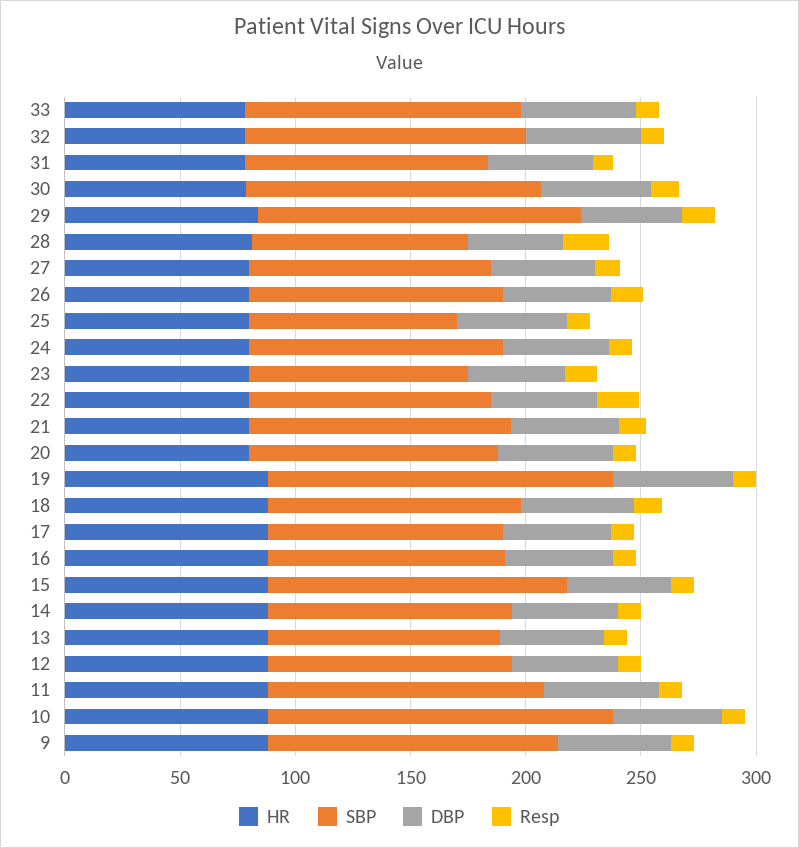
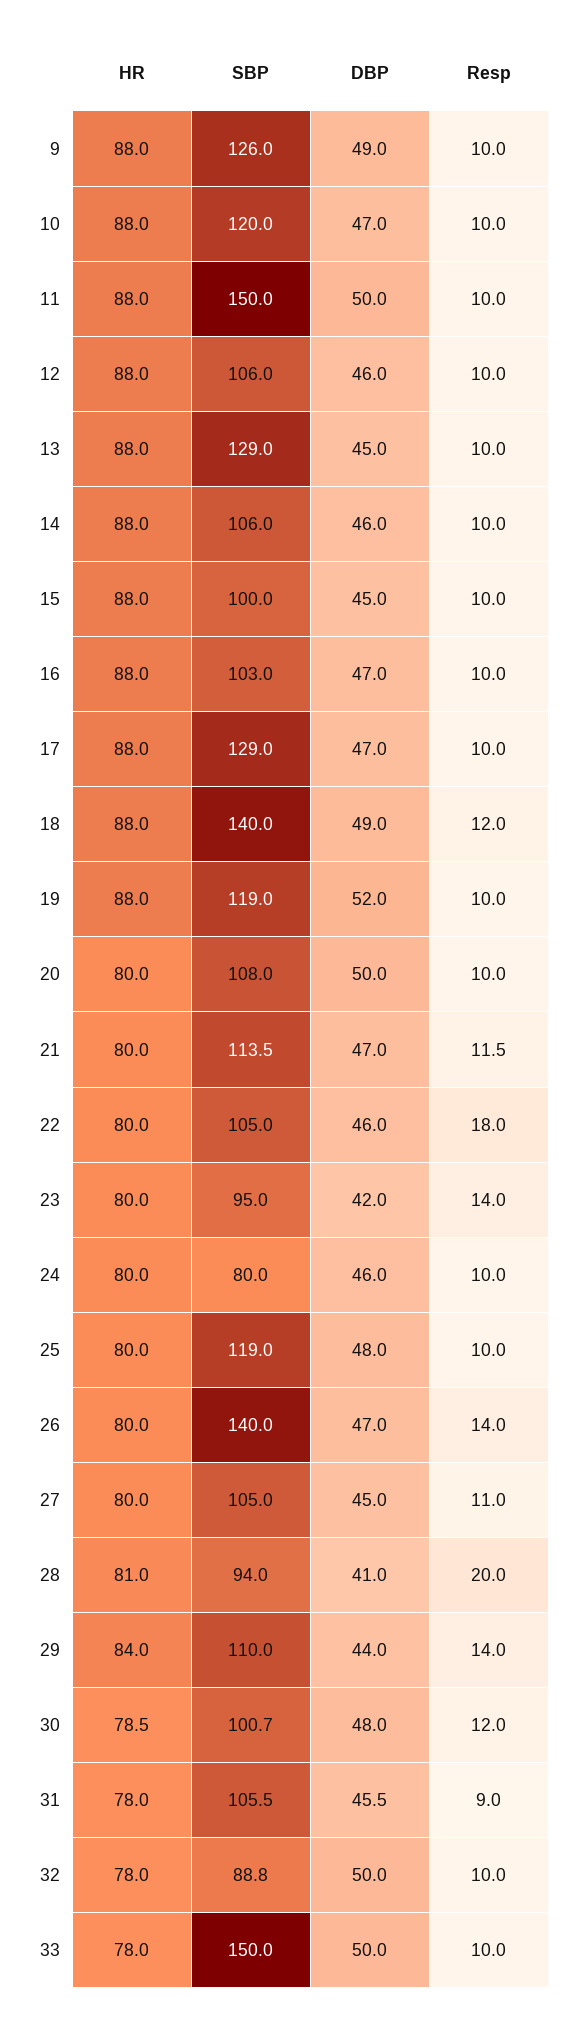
SBP, 33: 120 -> 150
SBP, 32: 120 -> 88.8
SBP, 30: 130 -> 100.7
SBP, 29: 140 -> 110
SBP, 26: 110 -> 140
SBP, 25: 90 -> 119
SBP, 24: 110 -> 80
SBP, 19: 150 -> 119
SBP, 18: 110 -> 140
SBP, 17: 100 -> 129
SBP, 15: 130 -> 100
SBP, 13: 100 -> 129
SBP, 11: 120 -> 150
SBP, 10: 150 -> 120

